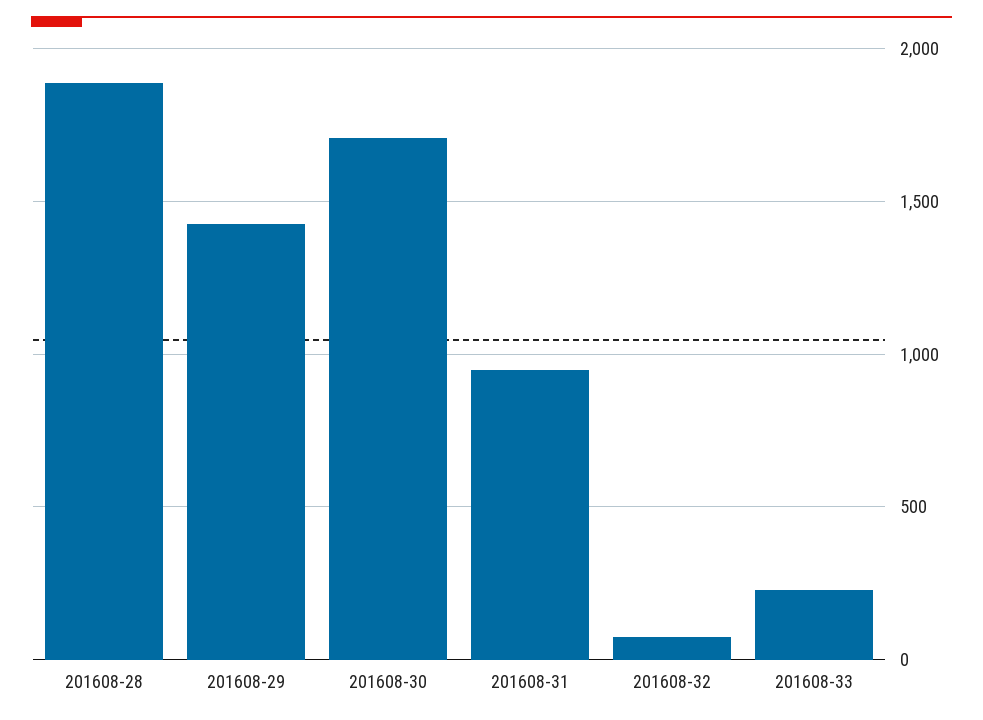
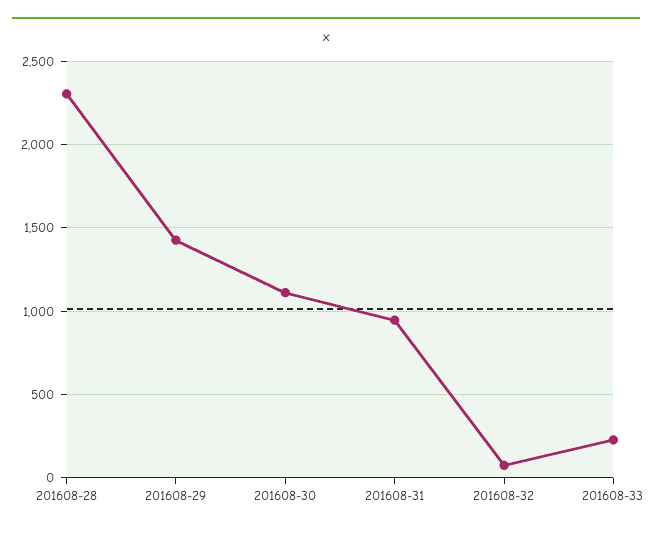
201608-28: 1900 -> 2300
201608-30: 1700 -> 1100

